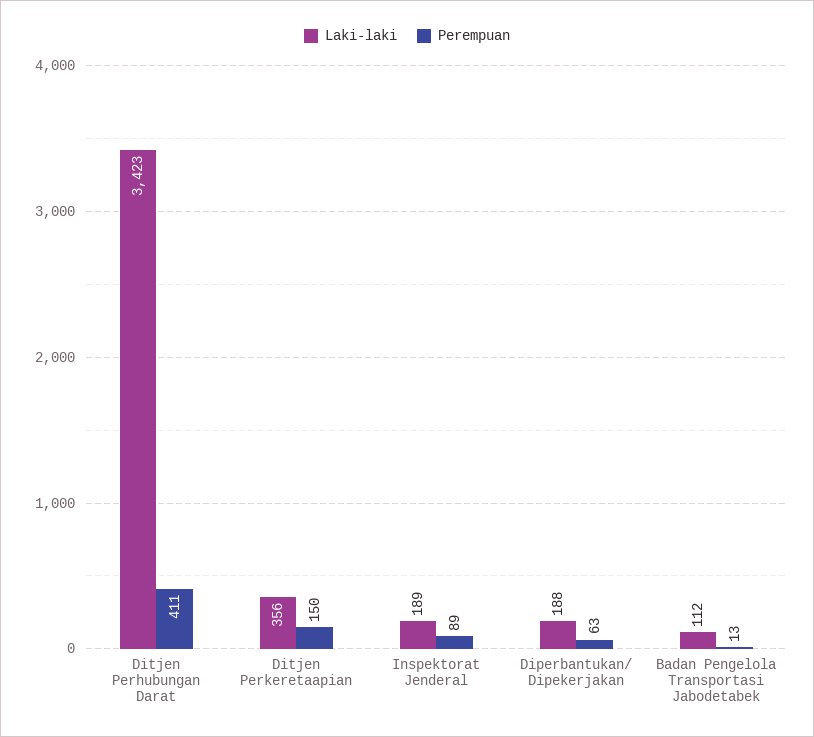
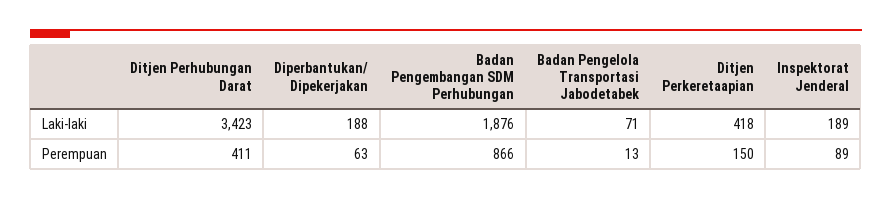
Laki-laki, Ditjen Perkeretaapian: 356 -> 418
Laki-laki, Badan Pengelola Transportasi Jabodetabek: 112 -> 71
Laki-laki, Badan Pengembangan SDM Perhubungan: none -> 1876
Perempuan, Badan Pengembangan SDM Perhubungan: none -> 866

